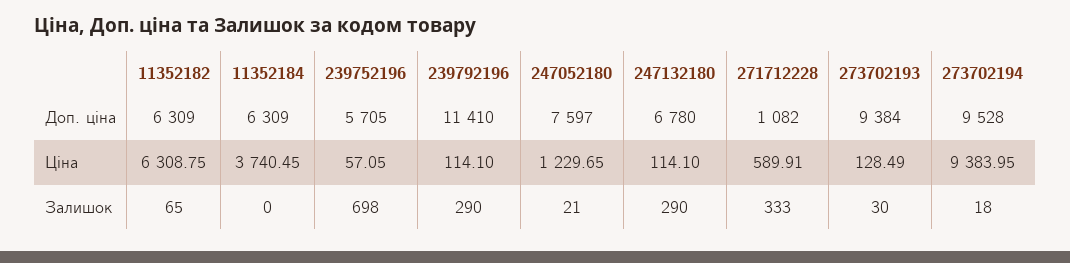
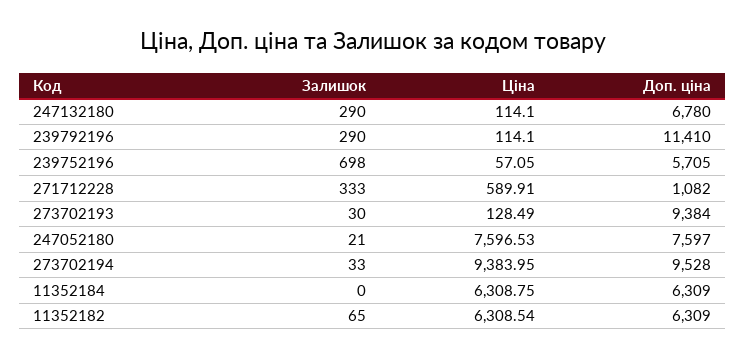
11352182, Ціна: 6308.75 -> 6308.54
11352184, Ціна: 3740.45 -> 6308.75
247052180, Ціна: 1229.65 -> 7596.53
273702194, Залишок: 18 -> 33

